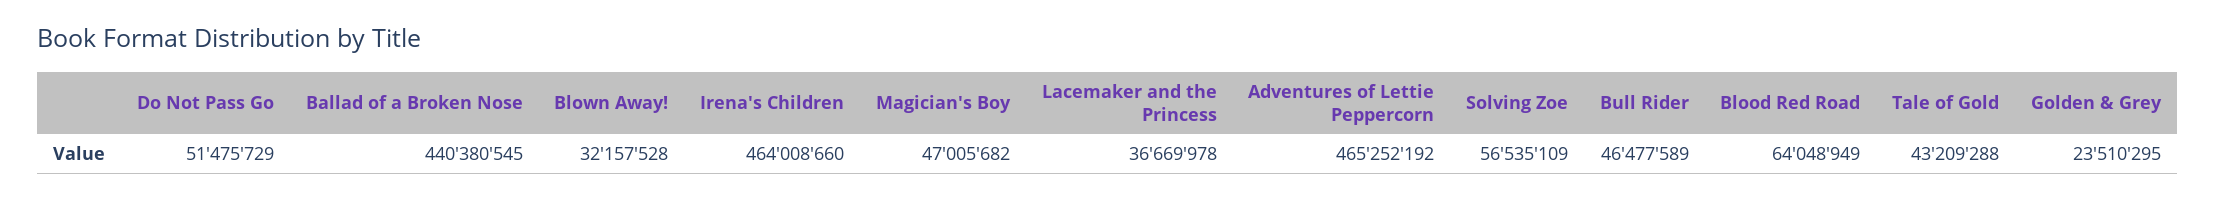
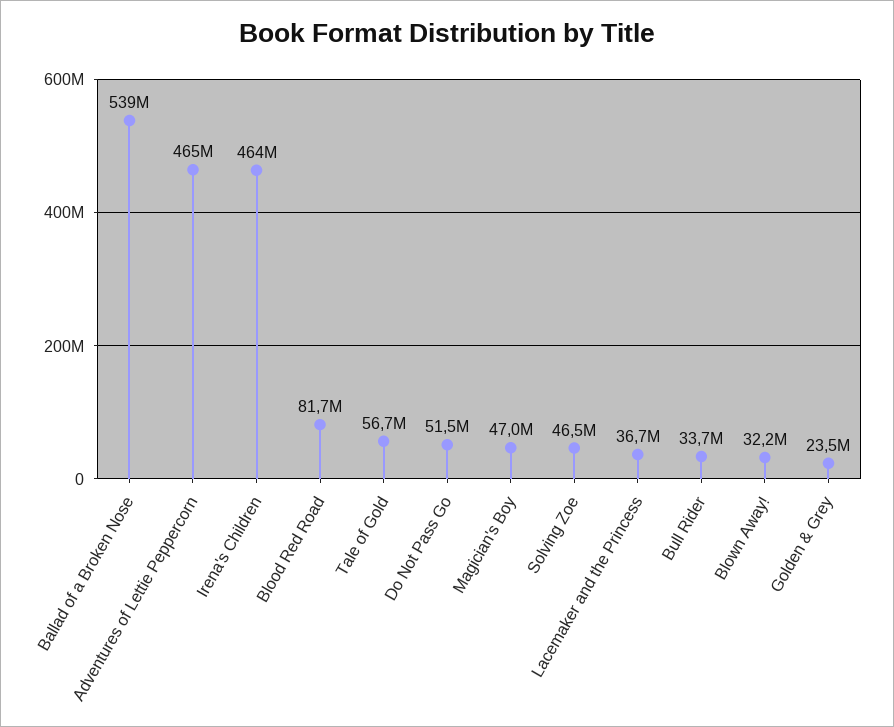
Ballad of a Broken Nose: 440380545 -> 539000000
Solving Zoe: 56535109 -> 46500000
Bull Rider: 46477589 -> 33700000
Blood Red Road: 64048949 -> 81700000
Tale of Gold: 43209288 -> 56700000

